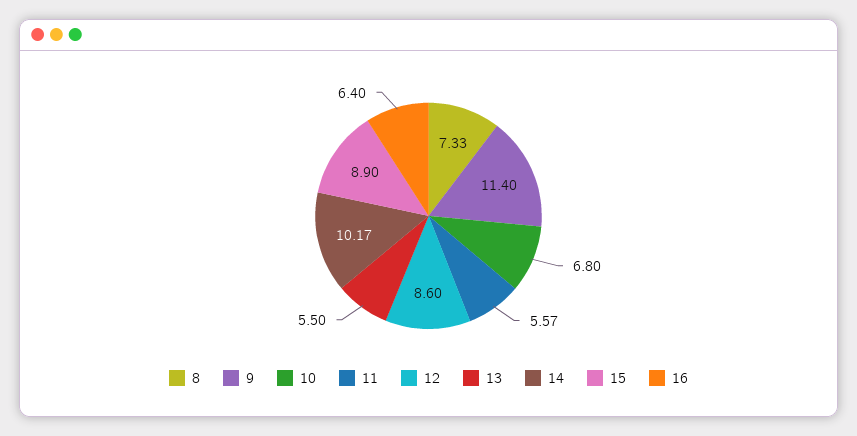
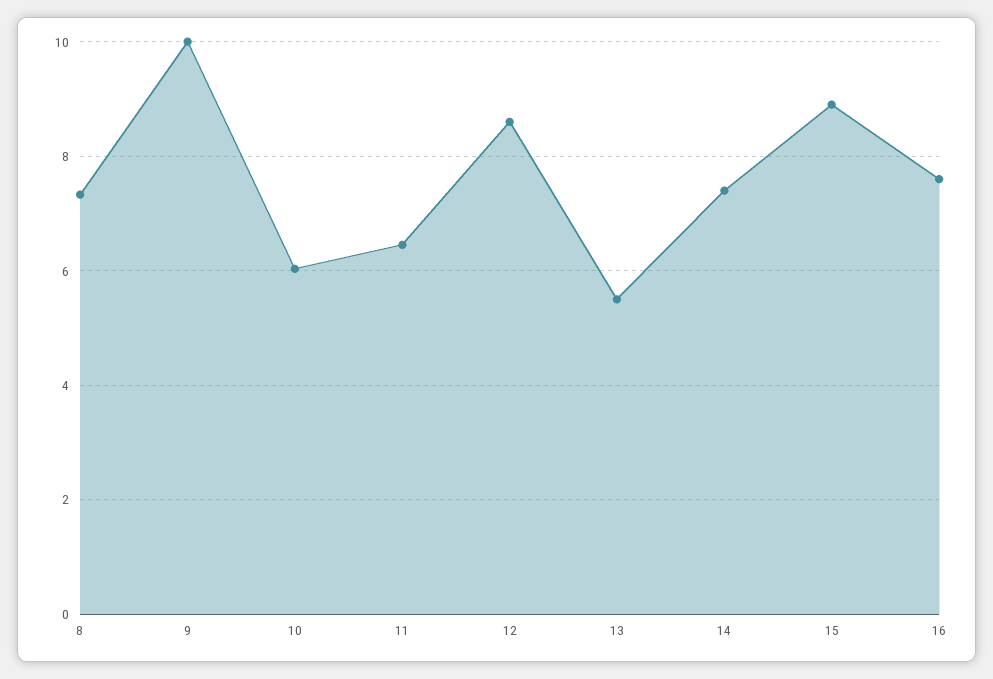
9: 11.4 -> 10
10: 6.8 -> 6
11: 5.57 -> 6.4
14: 10.17 -> 7.4
16: 6.4 -> 7.6

